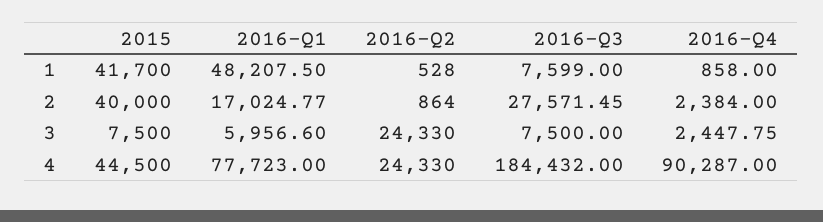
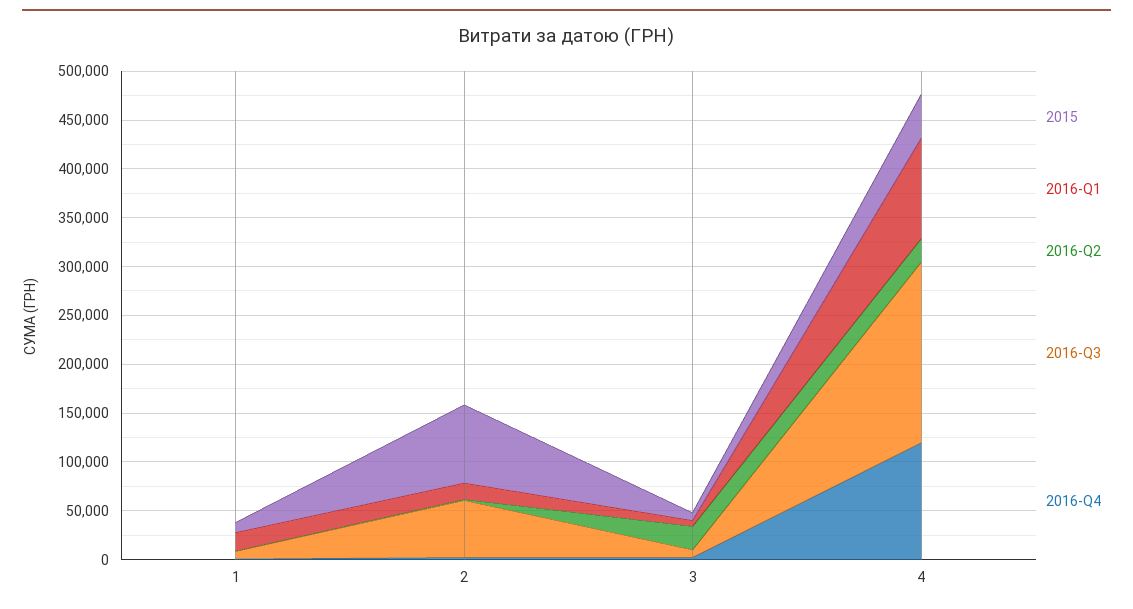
2015, 1: 41700 -> 10000
2016-Q1, 1: 48207.5 -> 20000
2015, 2: 40000 -> 80000
2016-Q3, 2: 27571.45 -> 60000
2016-Q1, 4: 77723 -> 100000
2016-Q4, 4: 90287 -> 120000

